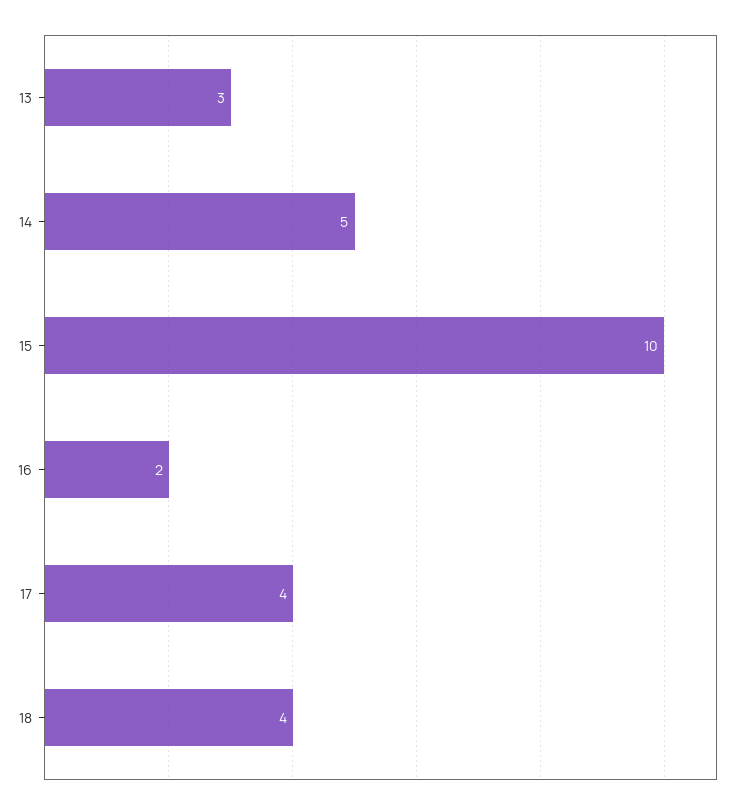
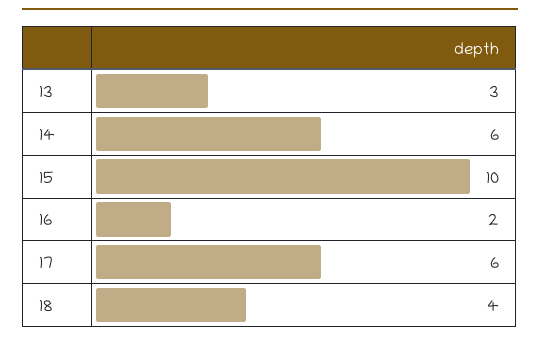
14: 5 -> 6
17: 4 -> 6

